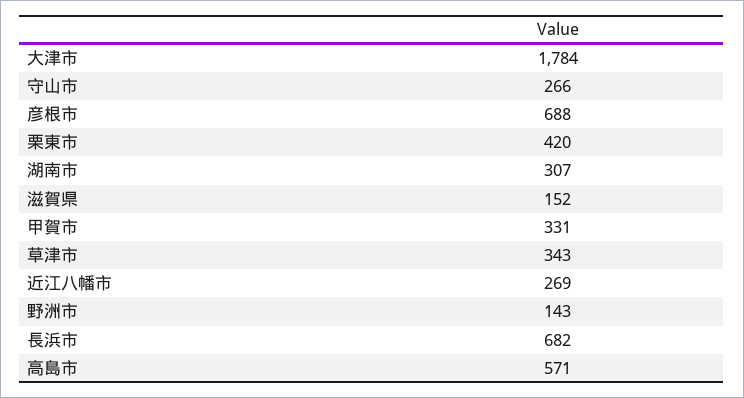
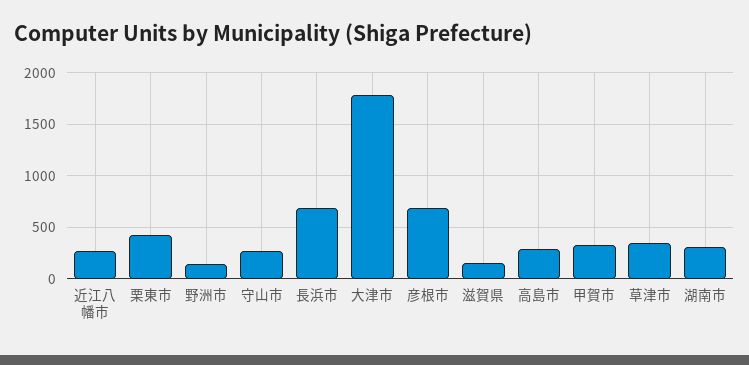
高島市: 571 -> 300

